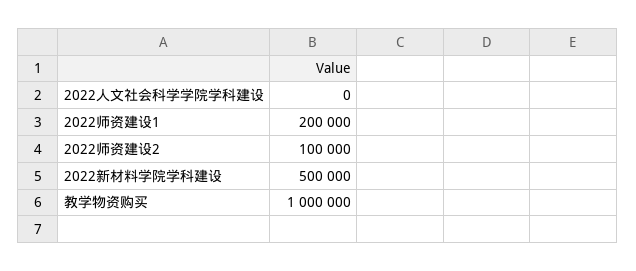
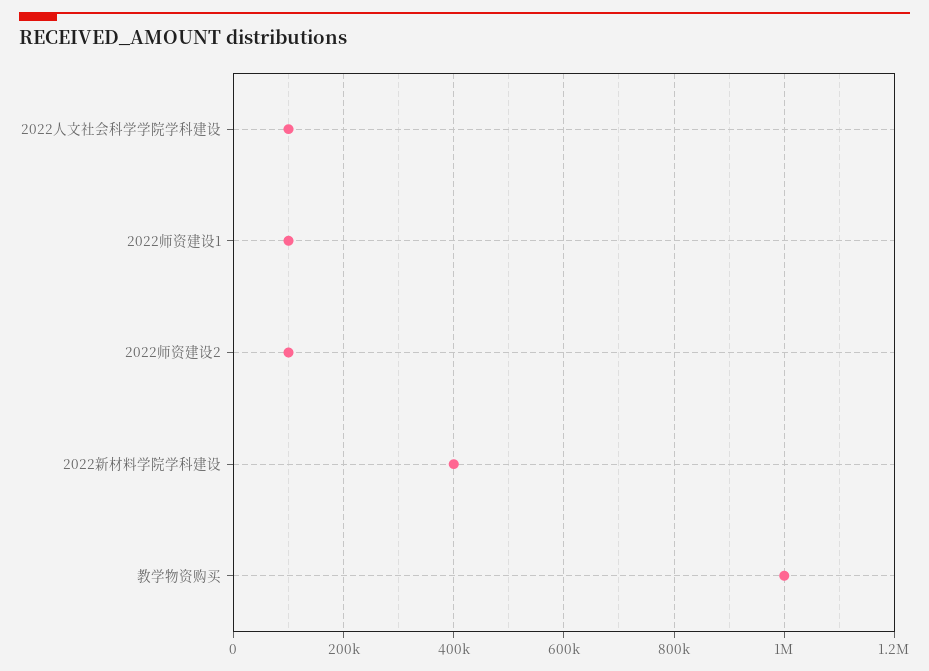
2022人文社会科学学院学科建设: 0 -> 100000
2022师资建设1: 200000 -> 100000
2022新材料学院学科建设: 500000 -> 400000

